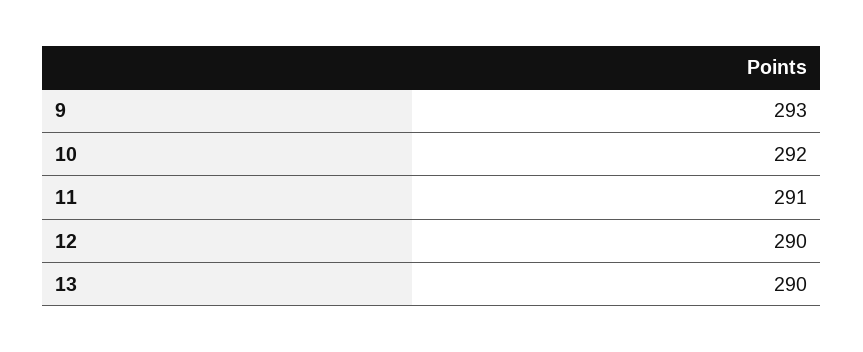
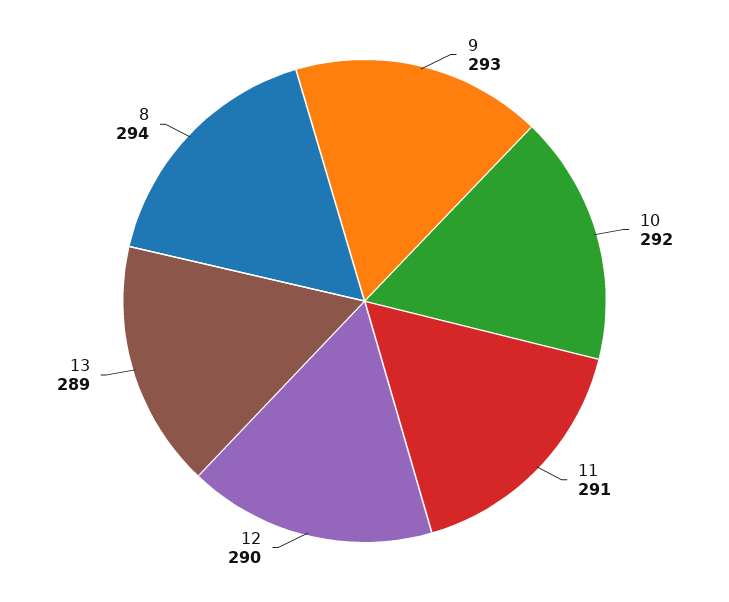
13: 290 -> 289
8: none -> 294

